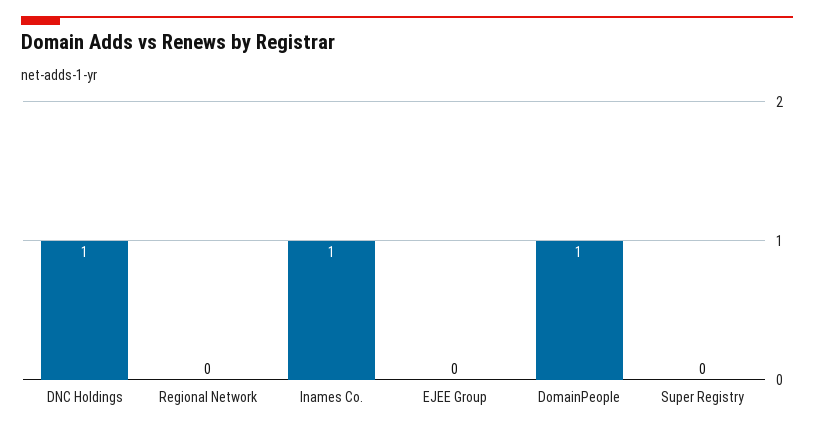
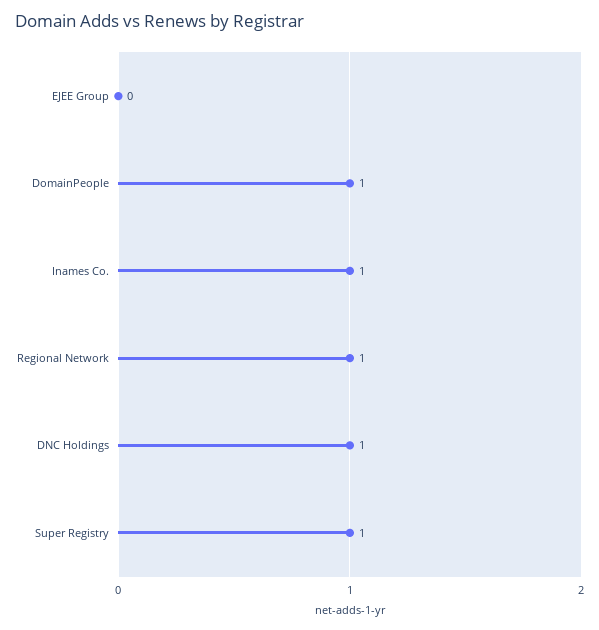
Regional Network: 0 -> 1
Super Registry: 0 -> 1

